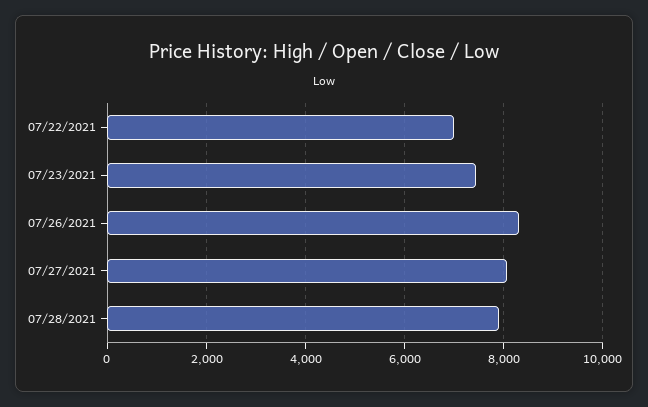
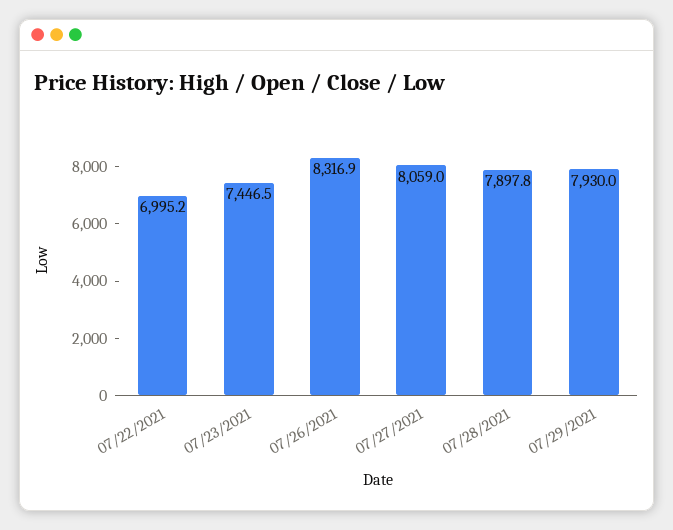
07/29/2021: none -> 7930

